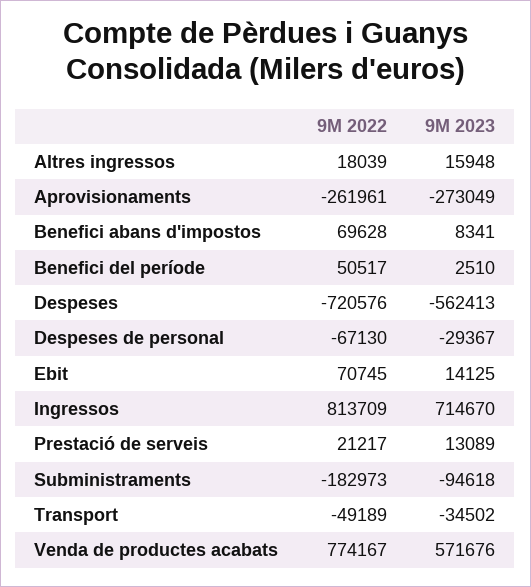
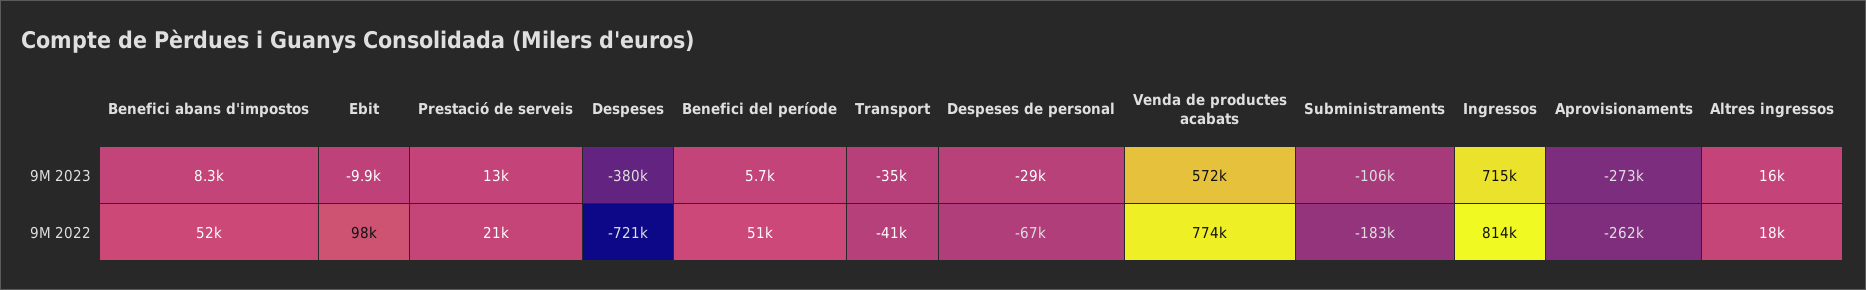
9M 2022, Benefici abans d'impostos: 69628 -> 52000
9M 2023, Benefici del període: 2510 -> 5700
9M 2023, Despeses: -562413 -> -380000
9M 2022, Ebit: 70745 -> 98000
9M 2023, Ebit: 14125 -> -9900
9M 2023, Subministraments: -94618 -> -106000
9M 2022, Transport: -49189 -> -41000

